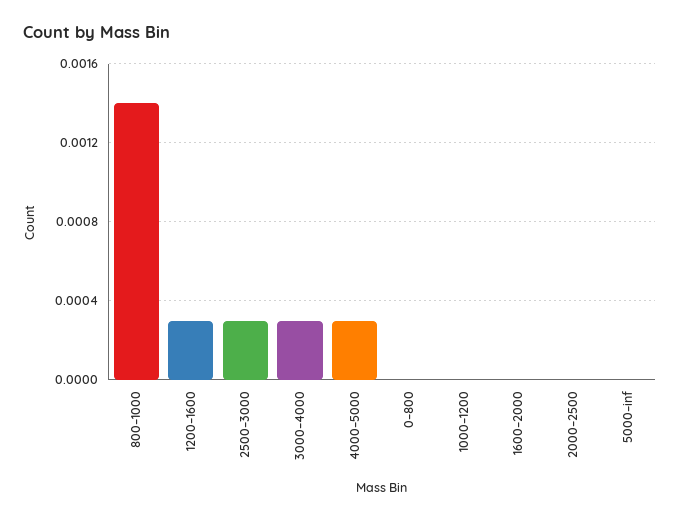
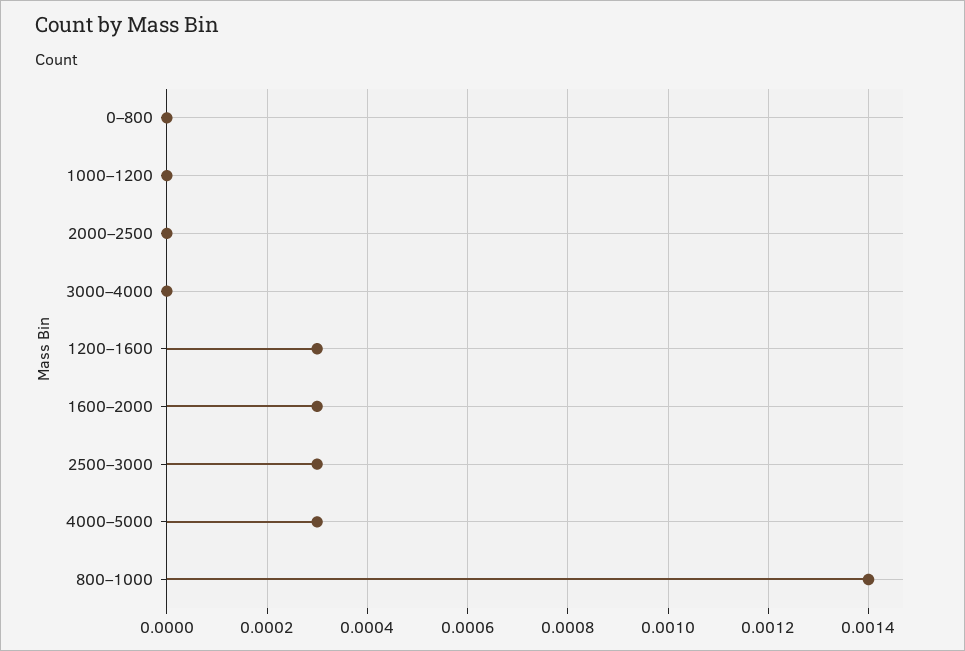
3000–4000: 0.0003 -> 0
1600–2000: 0 -> 0.0003
5000–inf: 0 -> none

